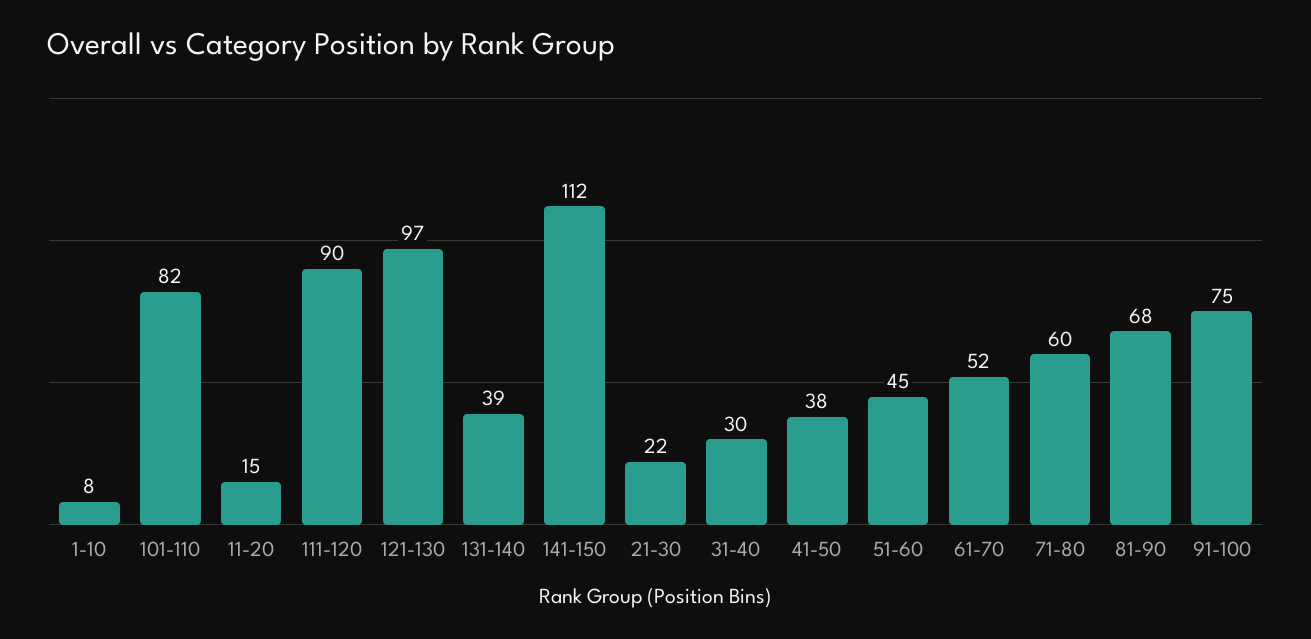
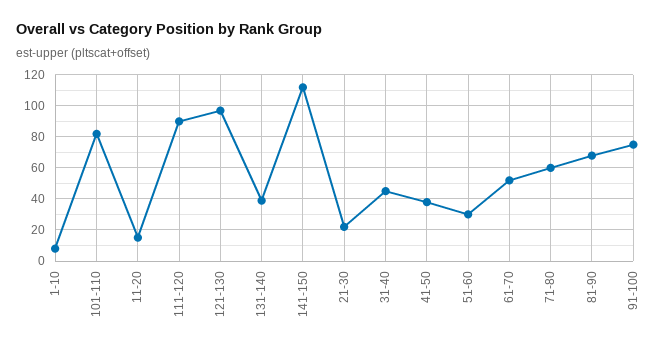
31-40: 30 -> 45
51-60: 45 -> 30

